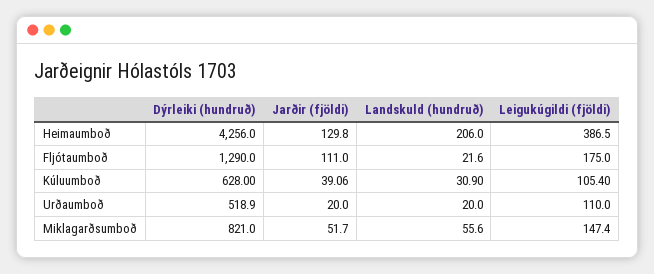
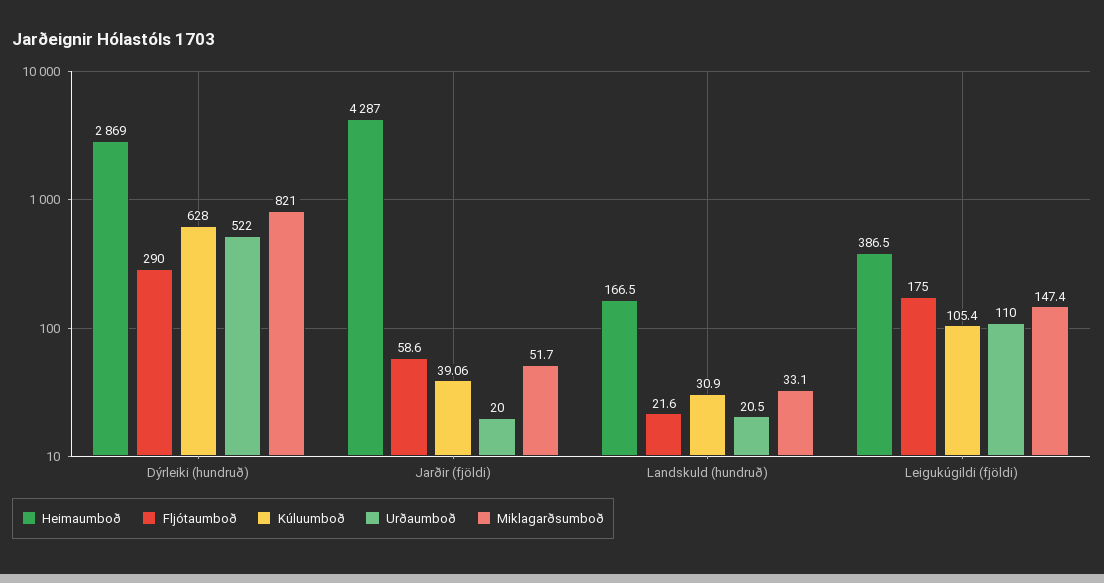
Heimaumboð, Dýrleiki (hundruð): 4256 -> 2869
Heimaumboð, Jarðir (fjöldi): 129.8 -> 4287
Heimaumboð, Landskuld (hundruð): 206 -> 166.5
Fljótaumboð, Dýrleiki (hundruð): 1290 -> 290
Fljótaumboð, Jarðir (fjöldi): 111 -> 58.6
Urðaumboð, Dýrleiki (hundruð): 518.9 -> 522
Urðaumboð, Landskuld (hundruð): 20 -> 20.5
Miklagarðsumboð, Landskuld (hundruð): 55.6 -> 33.1

